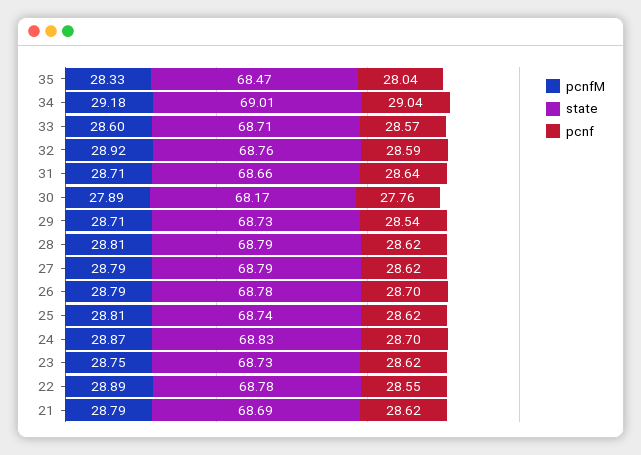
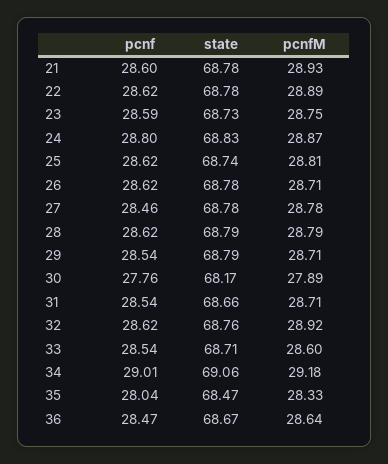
state, 34: 69.01 -> 69.06
pcnf, 34: 29.04 -> 29.01
pcnf, 33: 28.57 -> 28.54
pcnf, 32: 28.59 -> 28.62
pcnf, 31: 28.64 -> 28.54
state, 29: 68.73 -> 68.79
pcnfM, 28: 28.81 -> 28.79
pcnfM, 27: 28.79 -> 28.78
state, 27: 68.79 -> 68.78
pcnf, 27: 28.62 -> 28.46
pcnfM, 26: 28.79 -> 28.71
pcnf, 26: 28.7 -> 28.62
pcnf, 24: 28.7 -> 28.8
pcnf, 23: 28.62 -> 28.59
pcnf, 22: 28.55 -> 28.62
pcnfM, 21: 28.79 -> 28.93
state, 21: 68.69 -> 68.78
pcnf, 21: 28.62 -> 28.6
pcnf, 36: none -> 28.47
state, 36: none -> 68.67
pcnfM, 36: none -> 28.64

